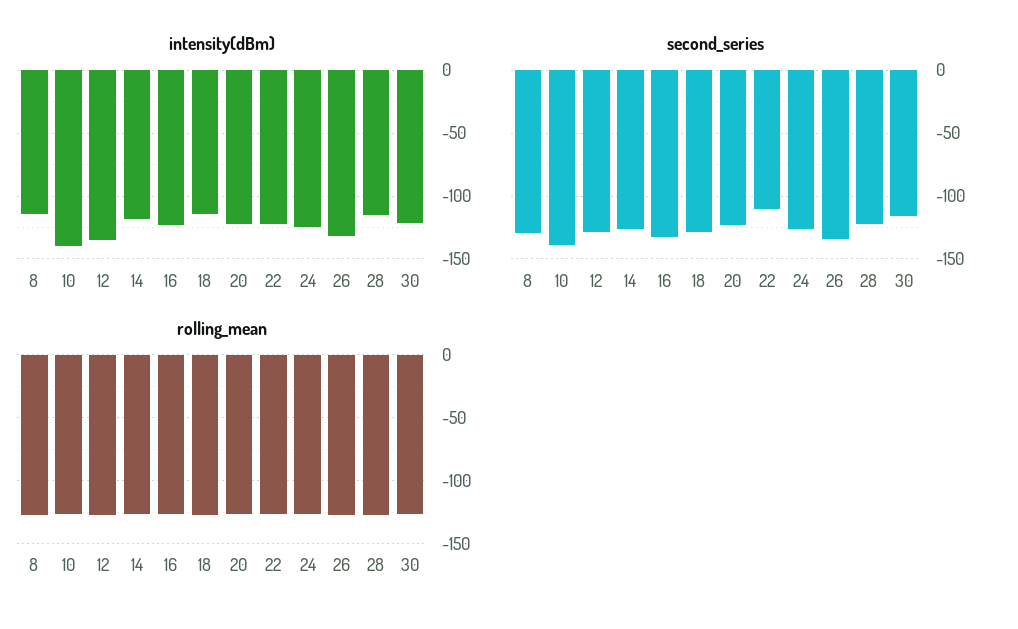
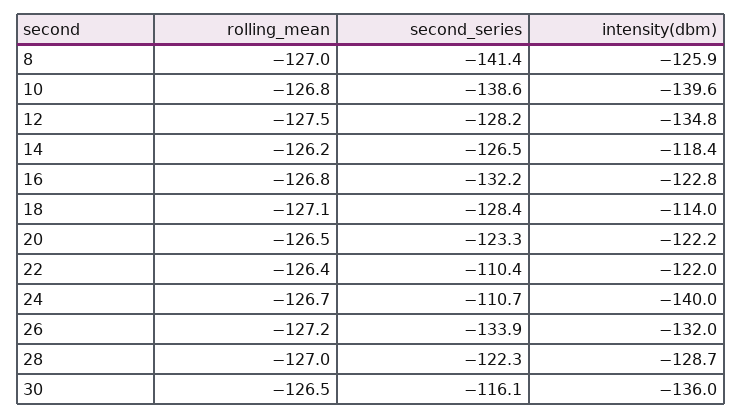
intensity(dBm), 8: -115 -> -125.9
intensity(dBm), 24: -125 -> -140
intensity(dBm), 28: -115 -> -128.7
intensity(dBm), 30: -120 -> -136
second_series, 8: -130 -> -141.4
second_series, 24: -125 -> -110.7

